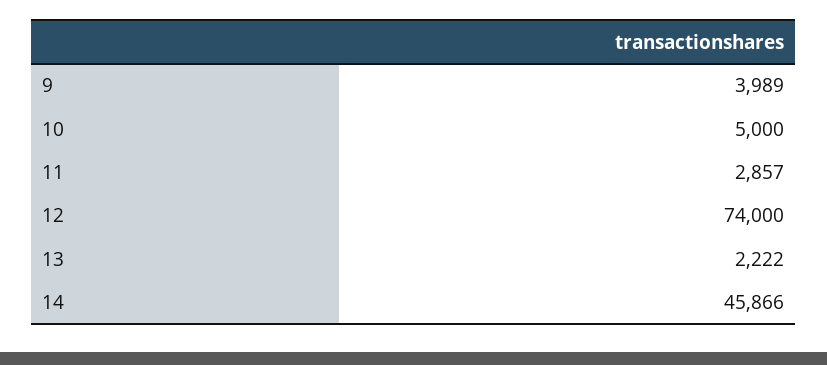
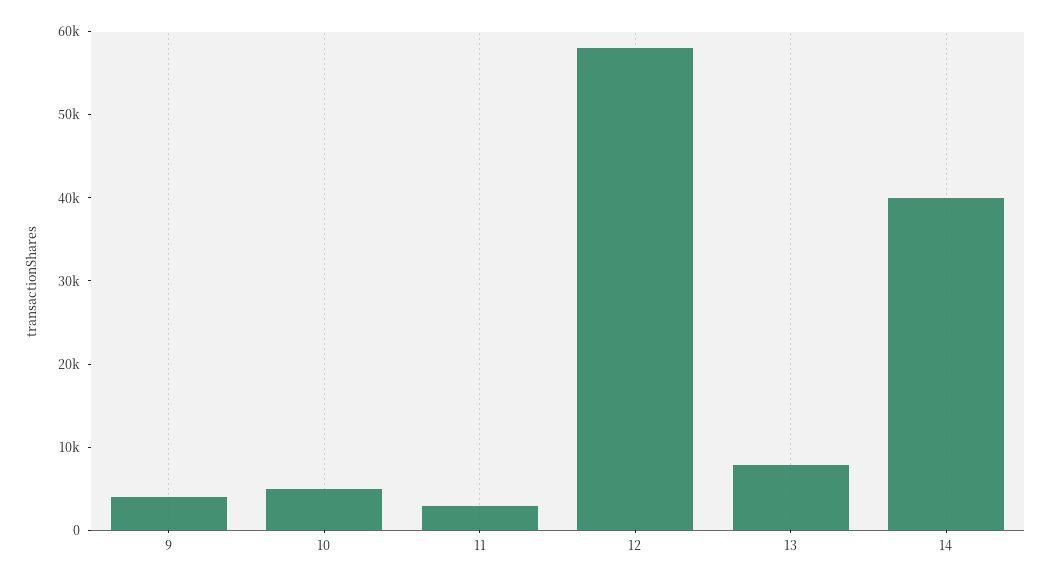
12: 74000 -> 58000
13: 2222 -> 8000
14: 45866 -> 40000

